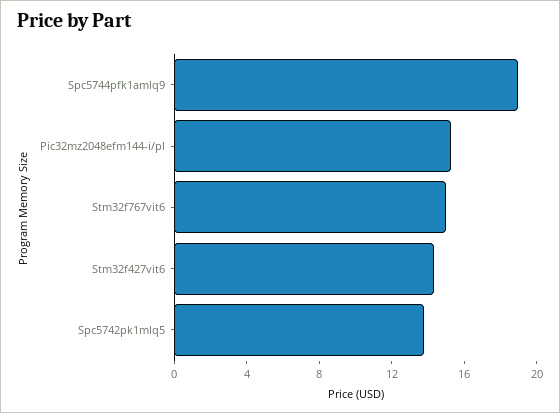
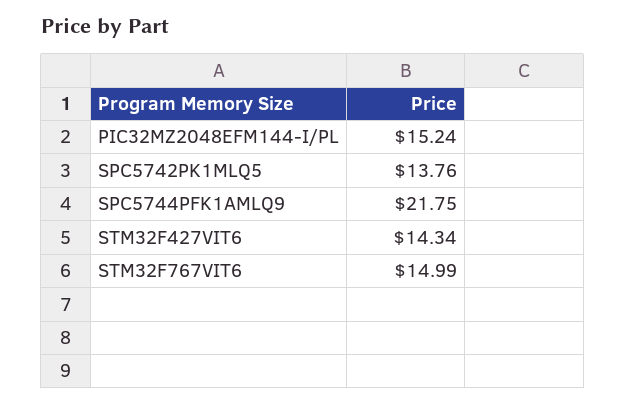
Spc5744pfk1amlq9: 19 -> 21.75

